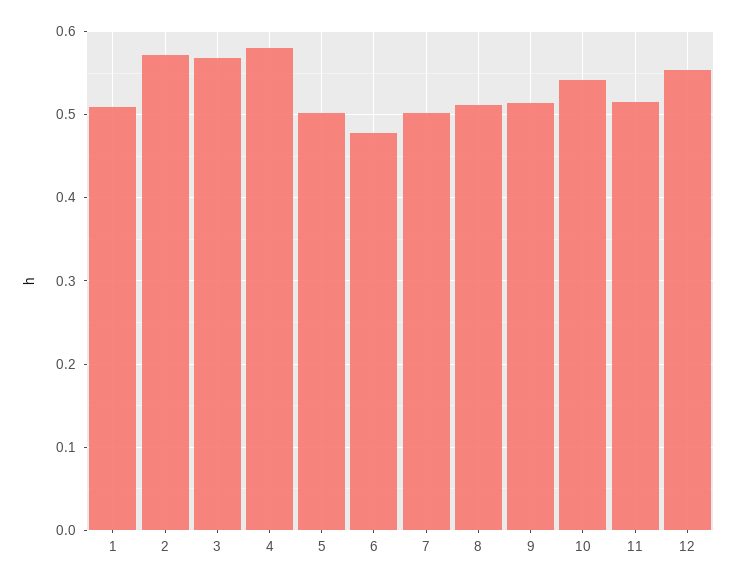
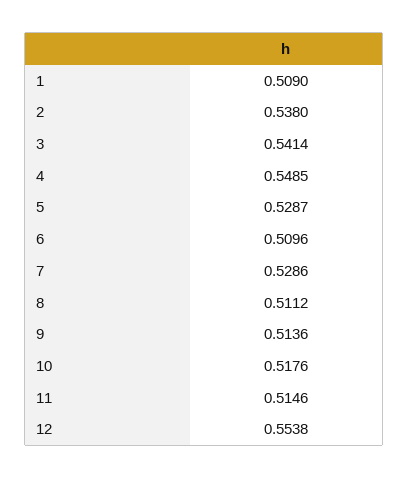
2: 0.57 -> 0.538
3: 0.57 -> 0.5414
4: 0.58 -> 0.5485
5: 0.5 -> 0.5287
6: 0.48 -> 0.5096
7: 0.5 -> 0.5286
10: 0.54 -> 0.5176

